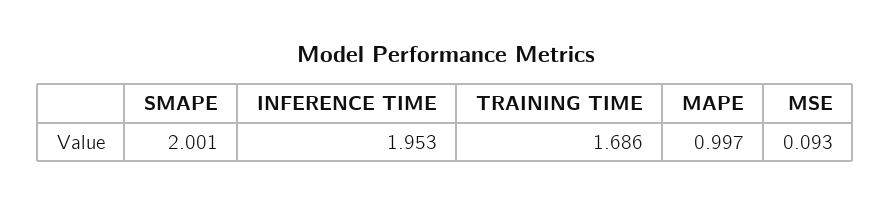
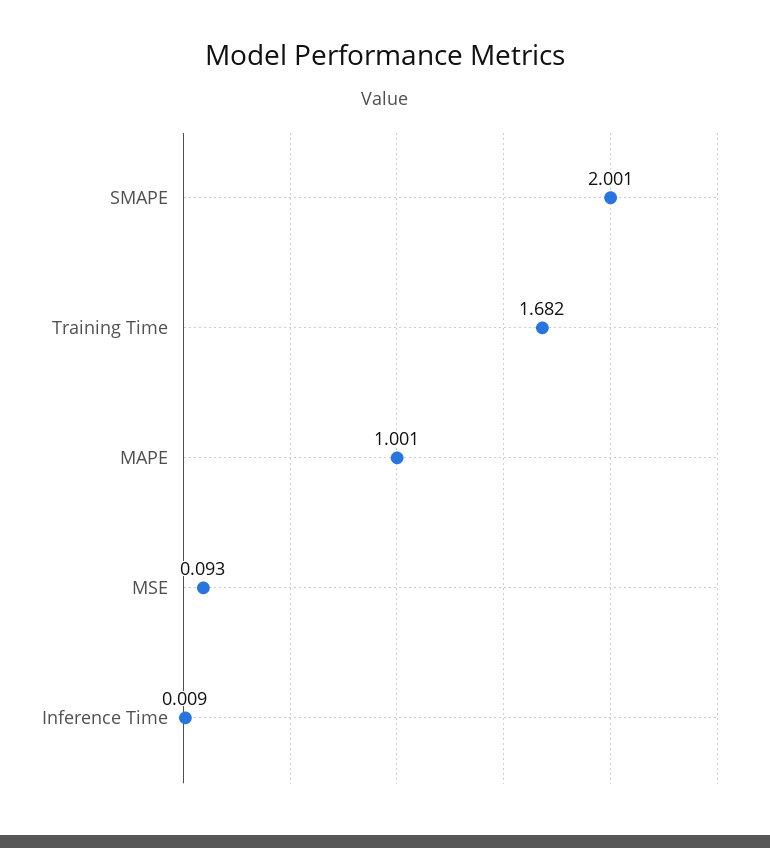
INFERENCE TIME: 1.953 -> 0.009
TRAINING TIME: 1.686 -> 1.682
MAPE: 0.997 -> 1.001

